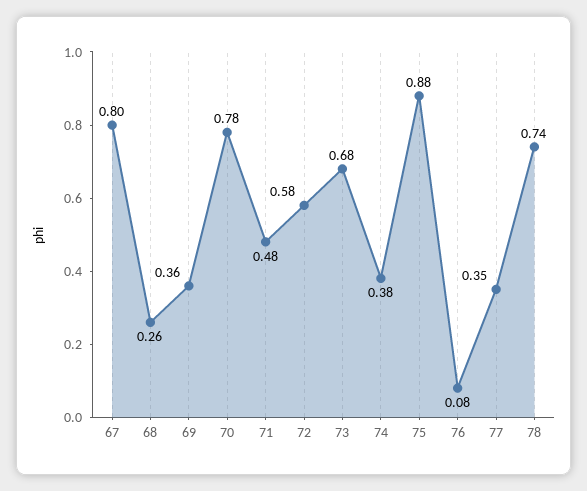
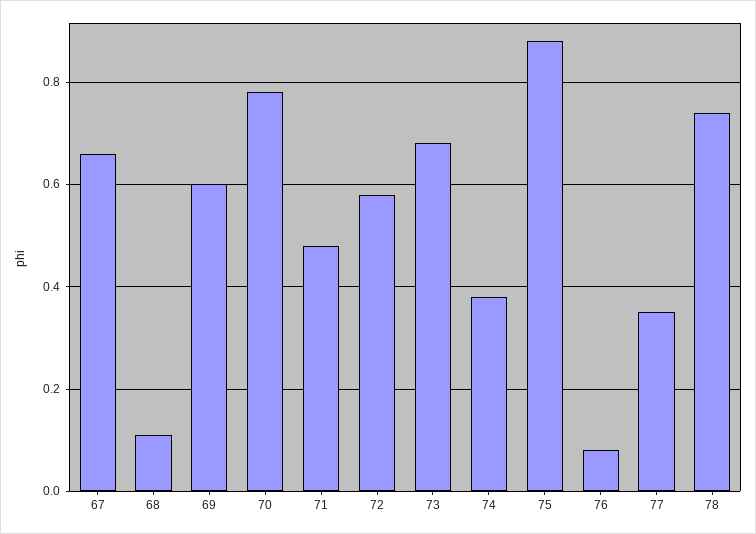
67: 0.8 -> 0.65
68: 0.26 -> 0.1
69: 0.36 -> 0.6

